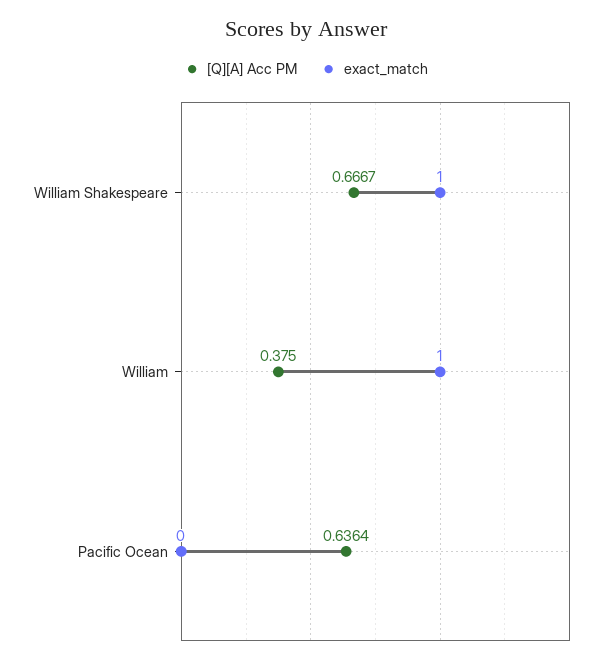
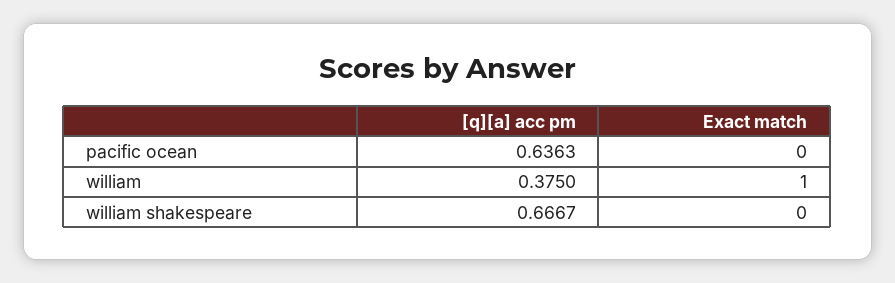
exact_match, William Shakespeare: 1 -> 0
[Q][A] Acc PM, Pacific Ocean: 0.6364 -> 0.6363

